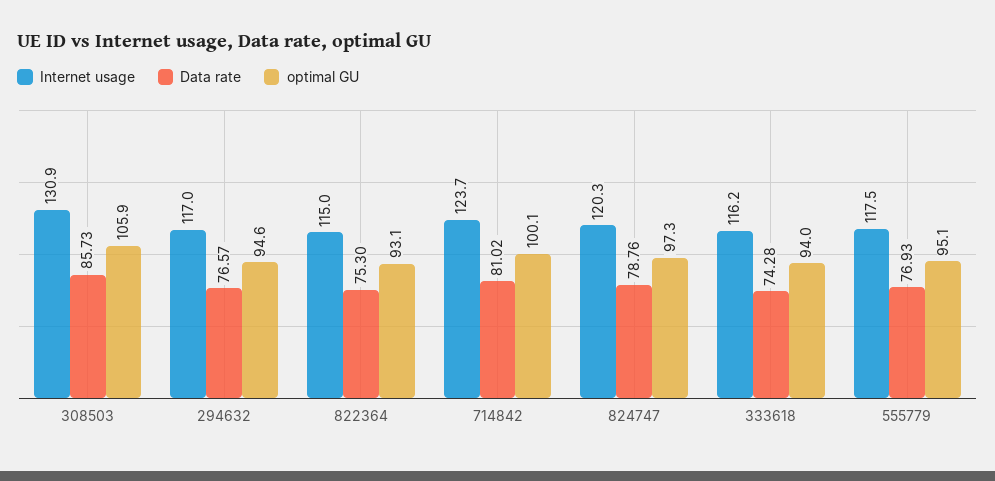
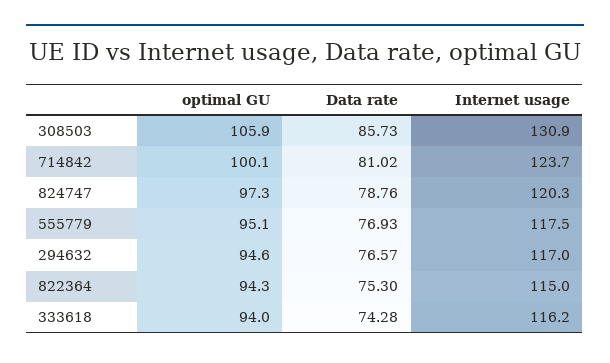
optimal GU, 822364: 93.1 -> 94.3

